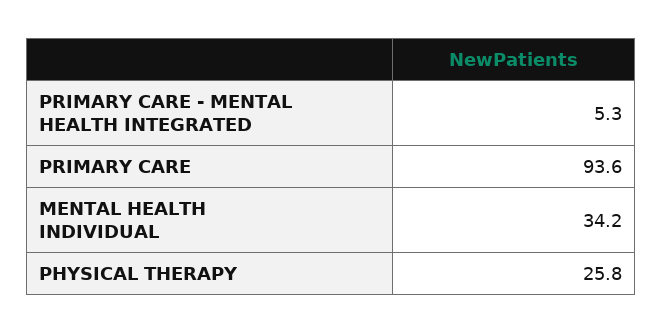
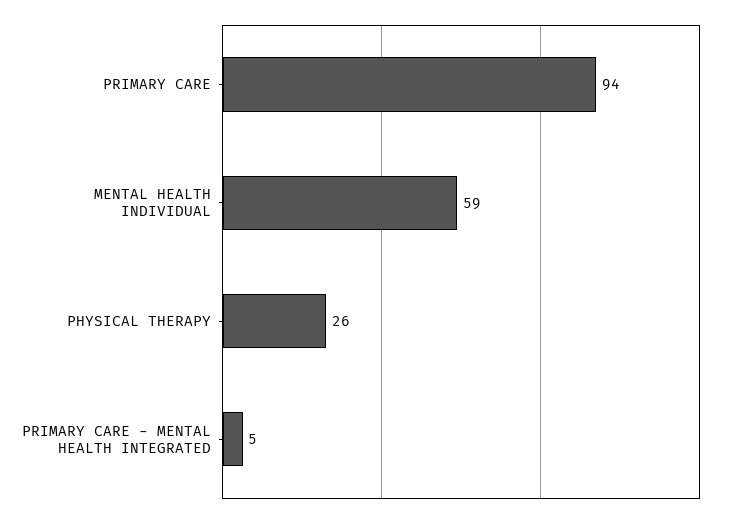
MENTAL HEALTH INDIVIDUAL: 34.2 -> 59

